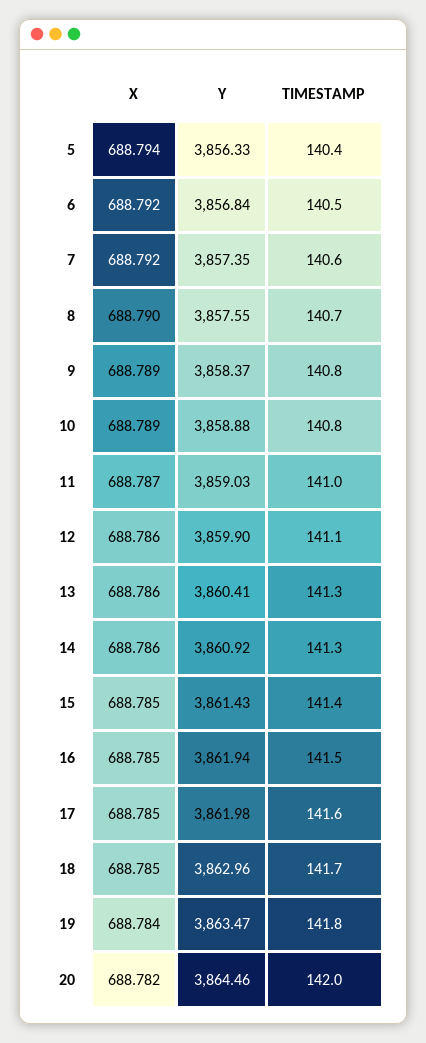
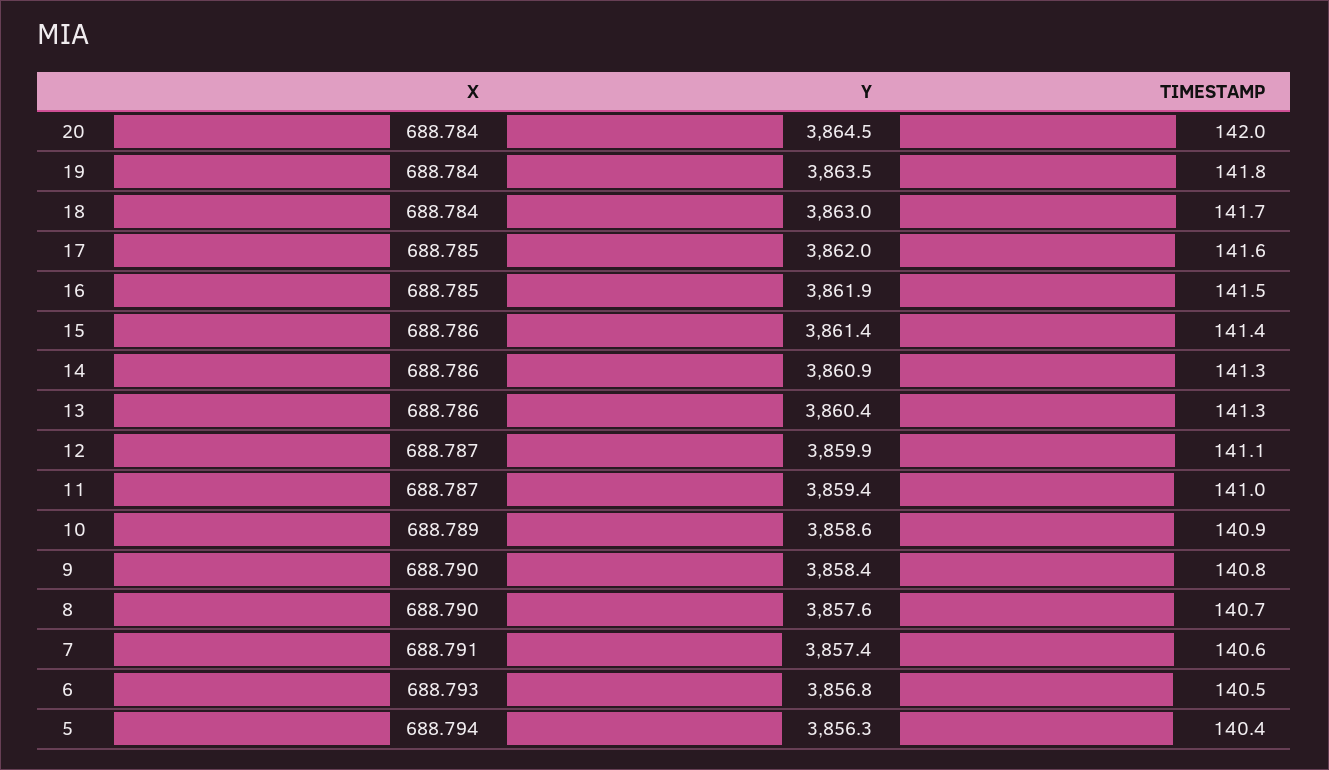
X, 6: 688.792 -> 688.793
X, 7: 688.792 -> 688.791
X, 9: 688.789 -> 688.79
Y, 10: 3858.88 -> 3858.6
TIMESTAMP, 10: 140.8 -> 140.9
Y, 11: 3859.03 -> 3859.4
X, 12: 688.786 -> 688.787
X, 15: 688.785 -> 688.786
X, 18: 688.785 -> 688.784
X, 20: 688.782 -> 688.784

